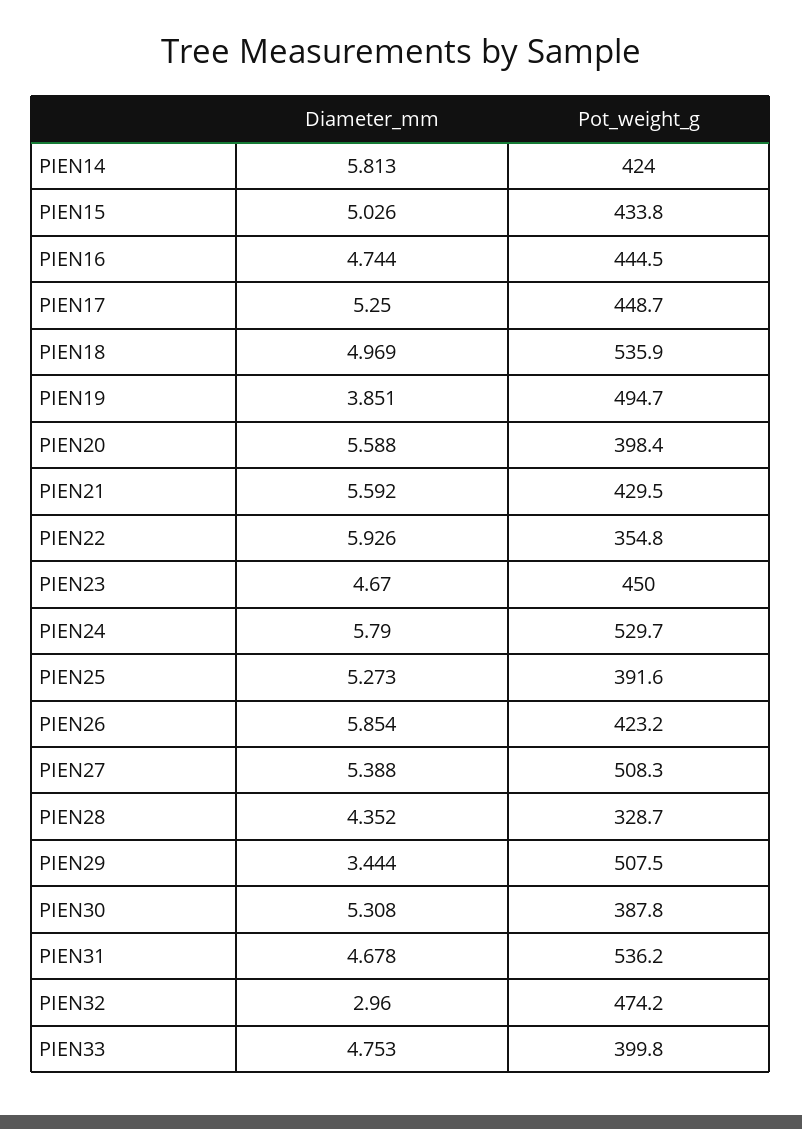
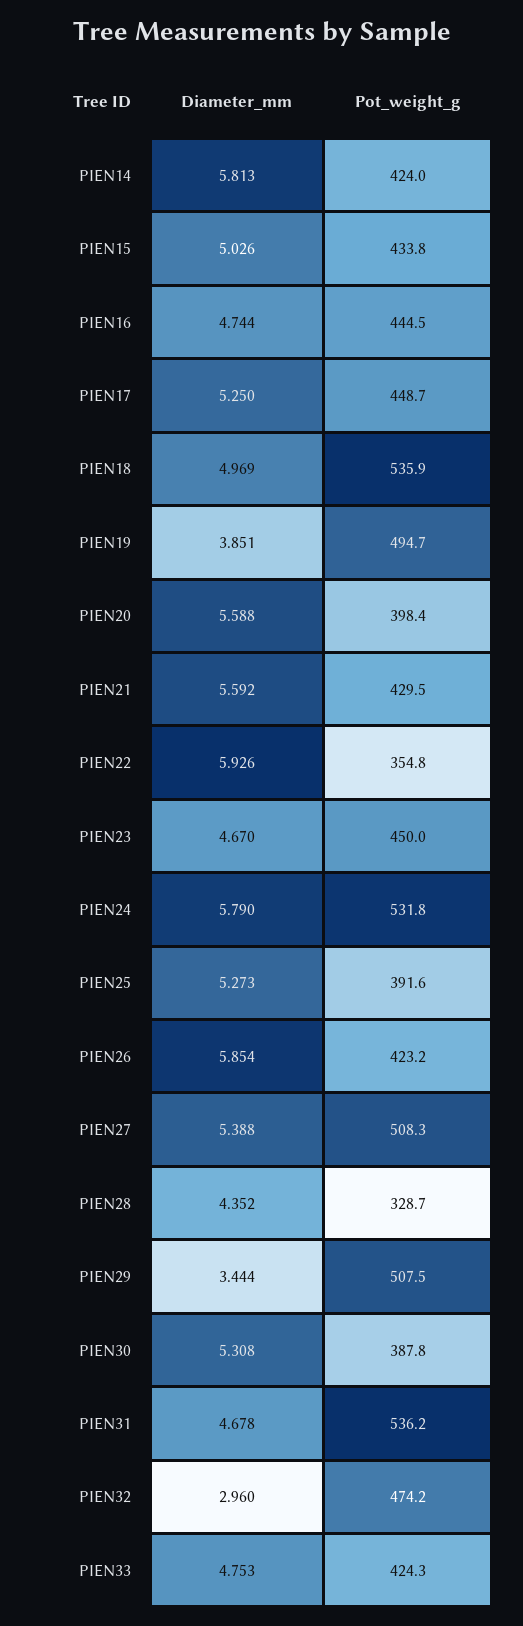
Pot_weight_g, PIEN24: 529.7 -> 531.8
Pot_weight_g, PIEN33: 399.8 -> 424.3

